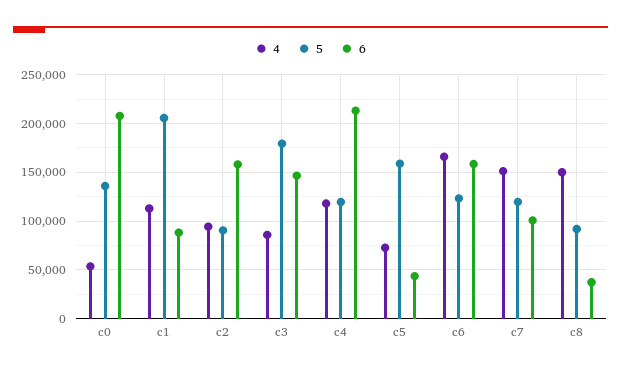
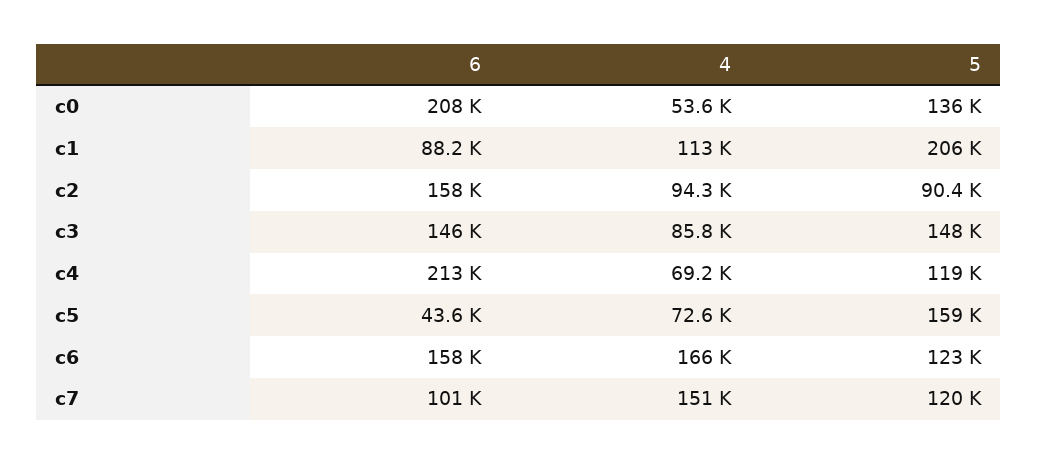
5, c3: 180000 -> 148000
4, c4: 120000 -> 69200
4, c8: 150000 -> none
5, c8: 90000 -> none
6, c8: 40000 -> none

